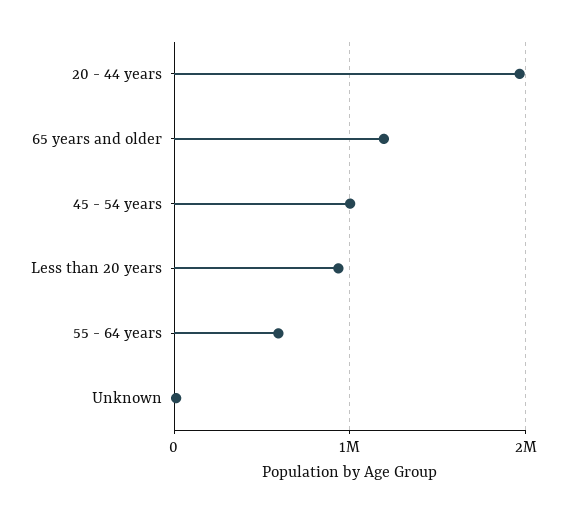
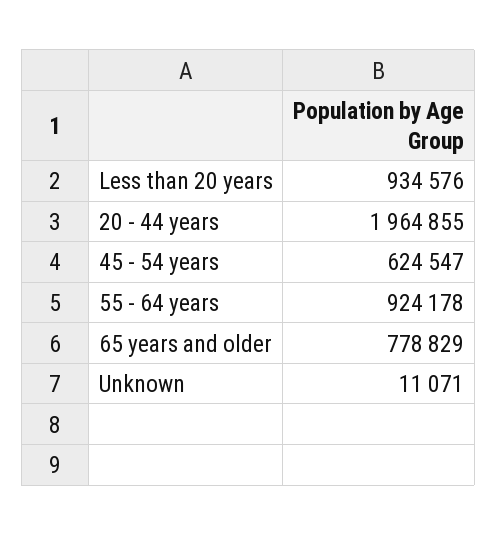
65 years and older: 1200000 -> 778829
45 - 54 years: 1000000 -> 624547
55 - 64 years: 600000 -> 924178

